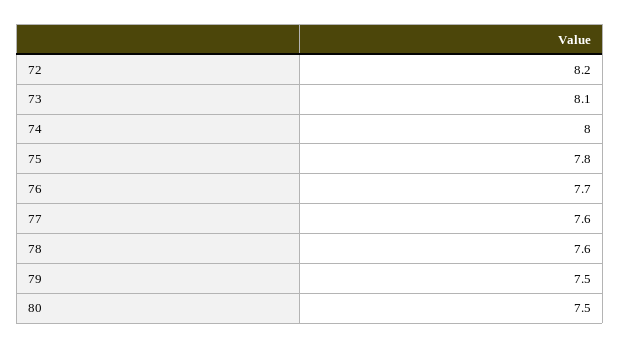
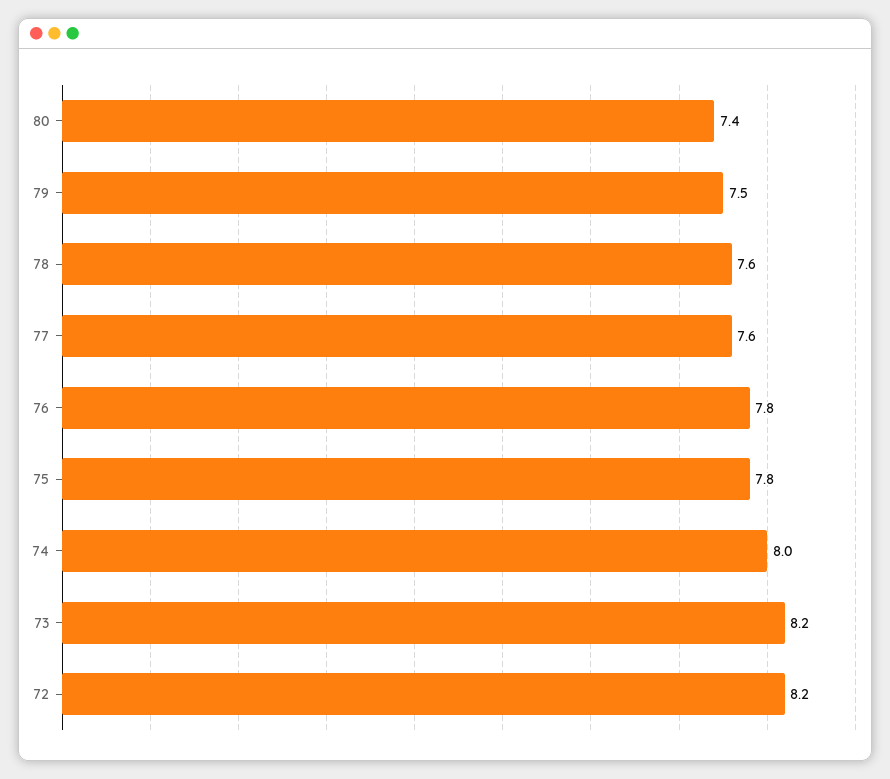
73: 8.1 -> 8.2
76: 7.7 -> 7.8
80: 7.5 -> 7.4

